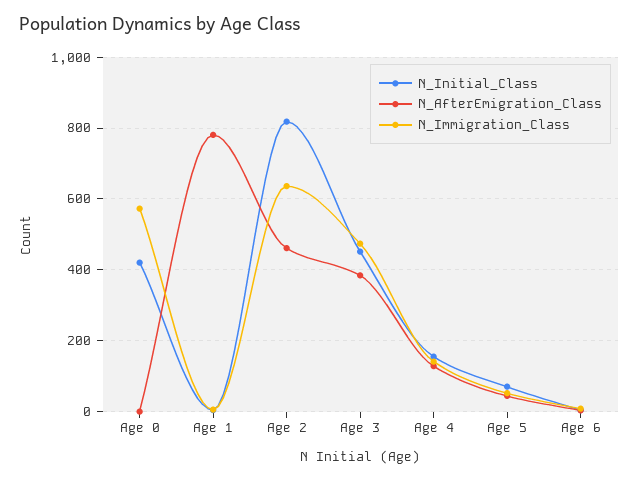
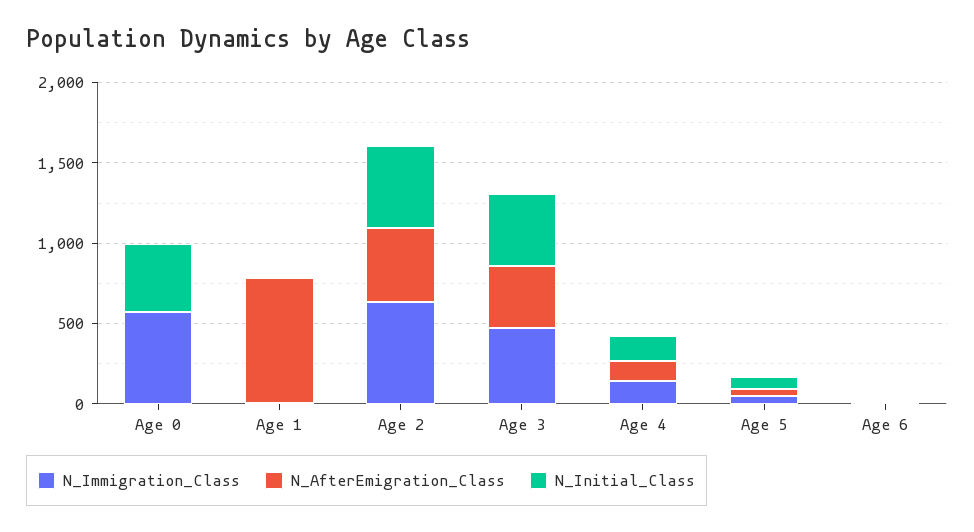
N_Initial_Class, Age 2: 820 -> 500

